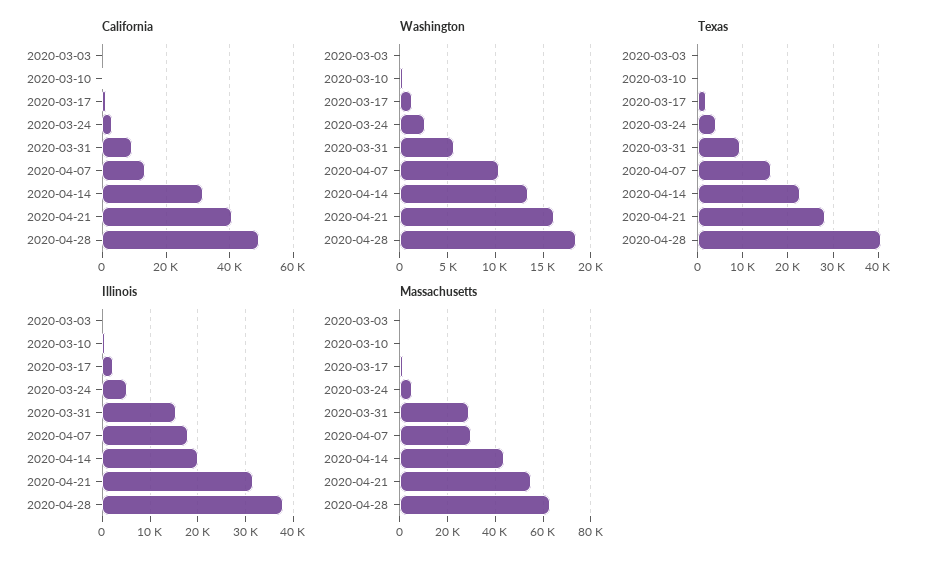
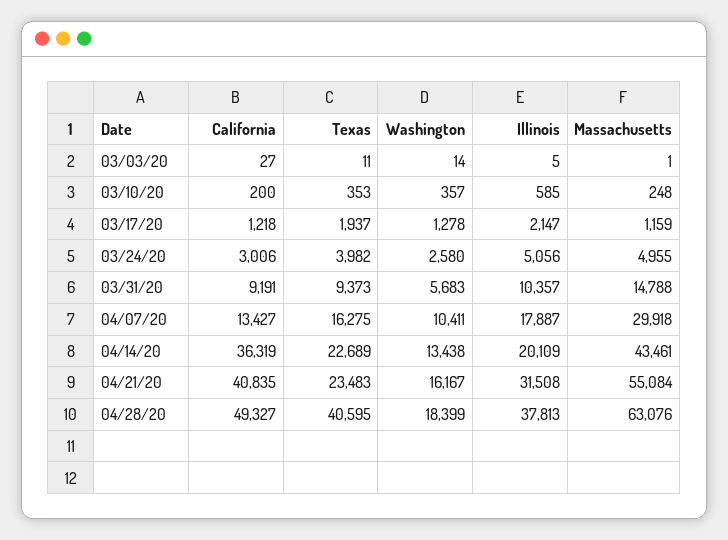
California, 2020-04-14: 32000 -> 36319
Texas, 2020-04-21: 28000 -> 23483
Illinois, 2020-03-31: 16000 -> 10357
Massachusetts, 2020-03-31: 30000 -> 14788

